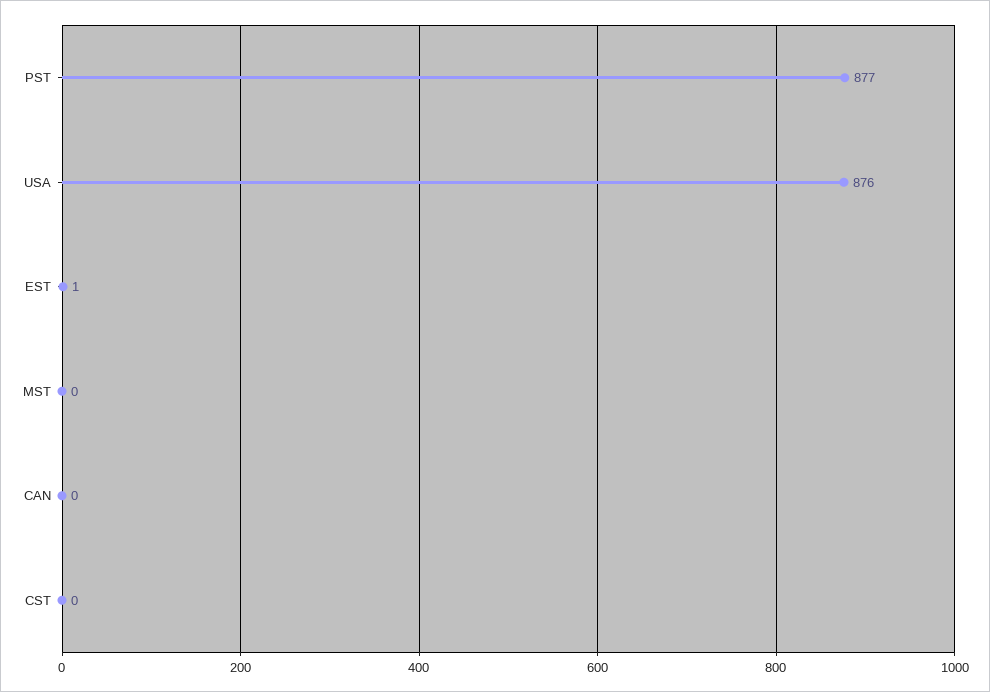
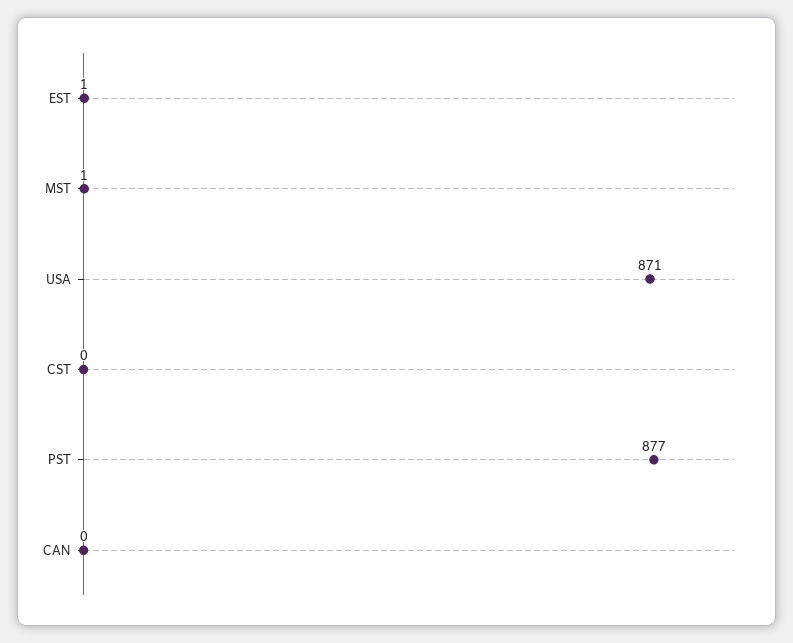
USA: 876 -> 871
MST: 0 -> 1

